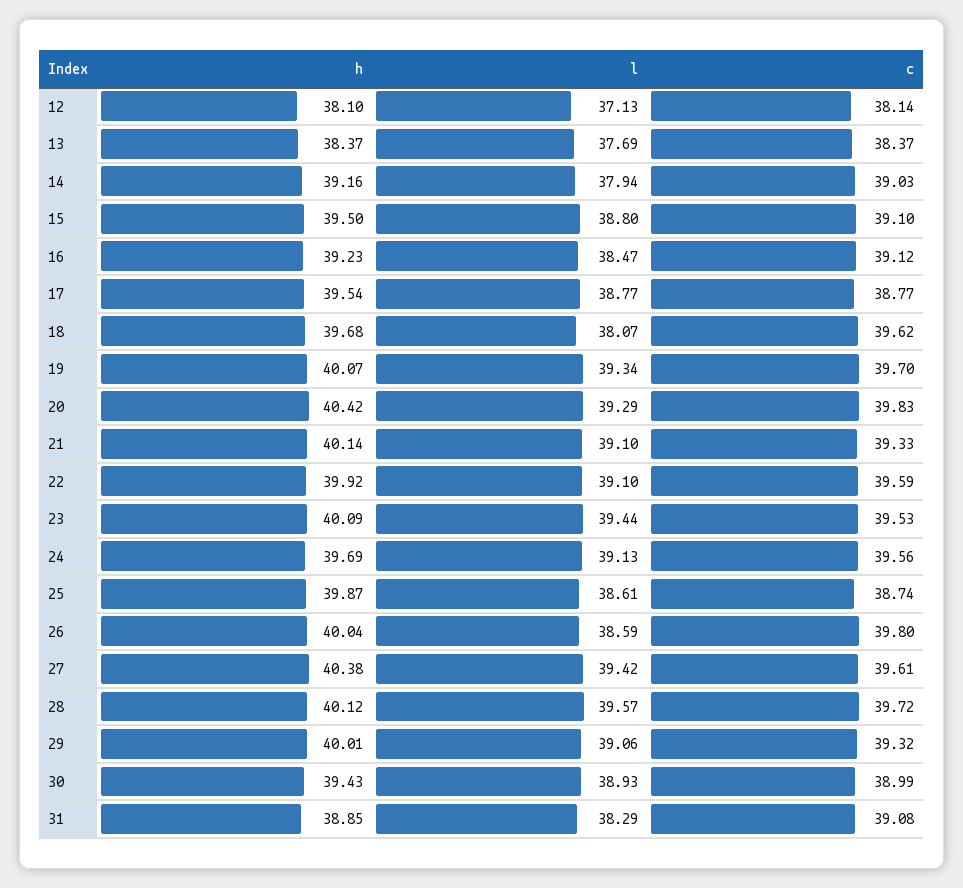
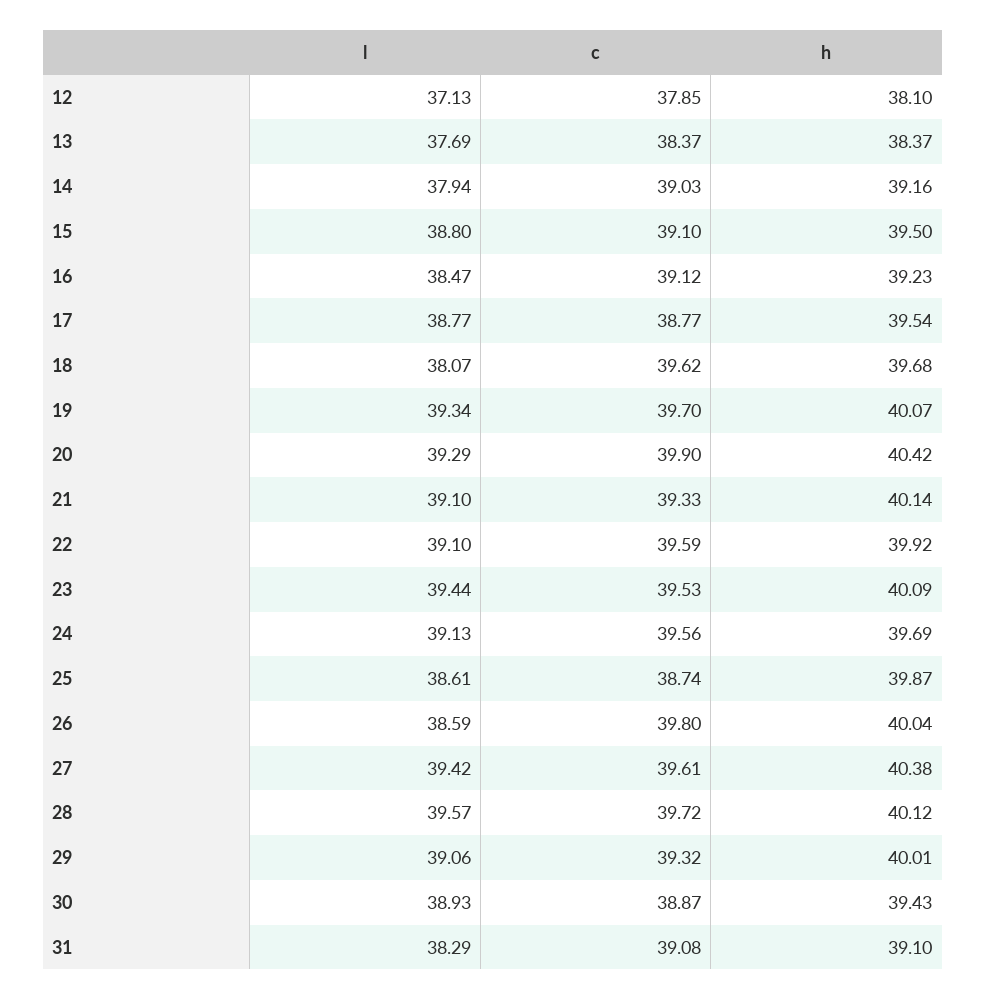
c, 12: 38.14 -> 37.85
c, 20: 39.83 -> 39.9
c, 30: 38.99 -> 38.87
h, 31: 38.85 -> 39.1

